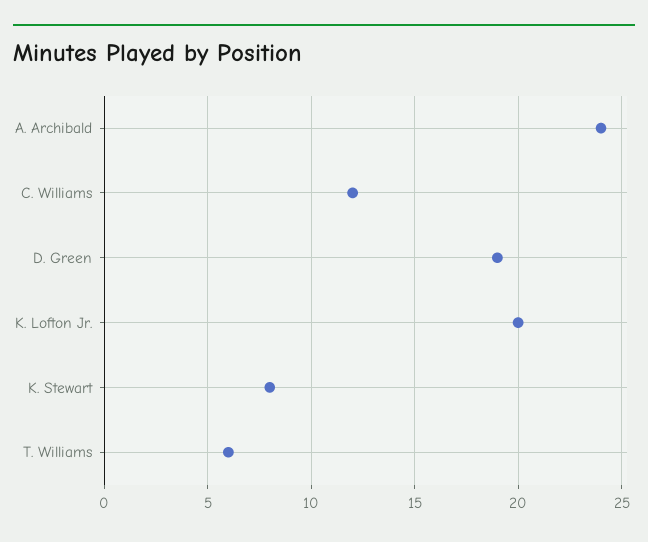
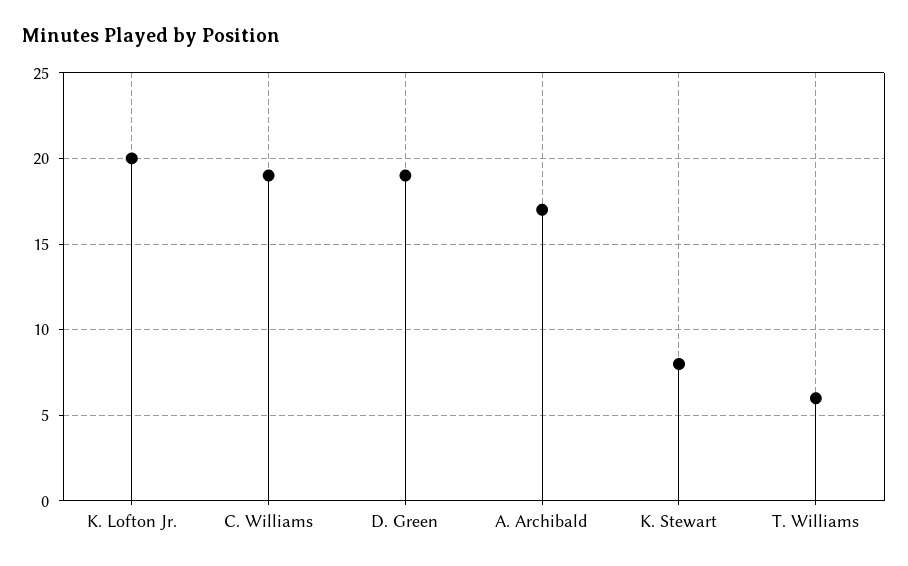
A. Archibald: 24 -> 17
C. Williams: 12 -> 19

